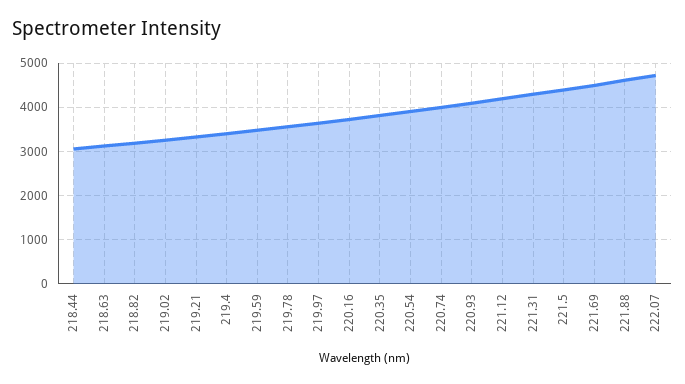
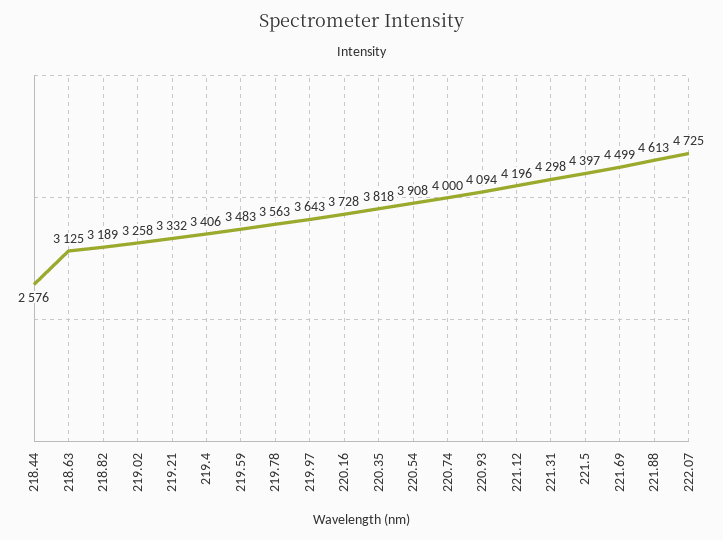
218.44: 3000 -> 2576

